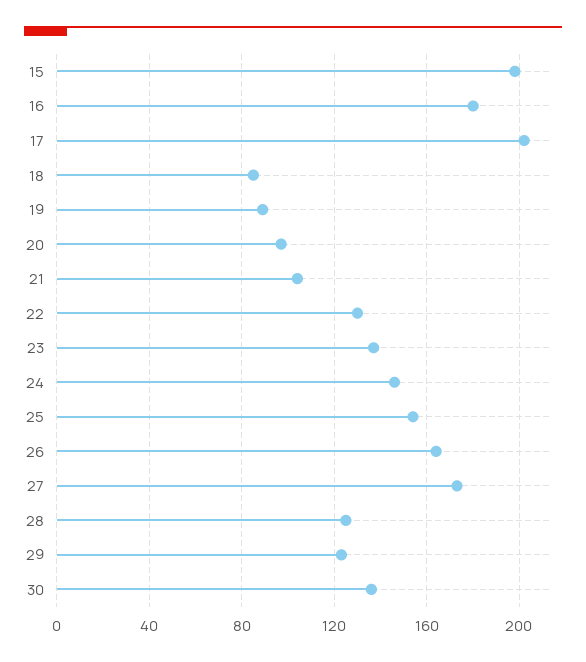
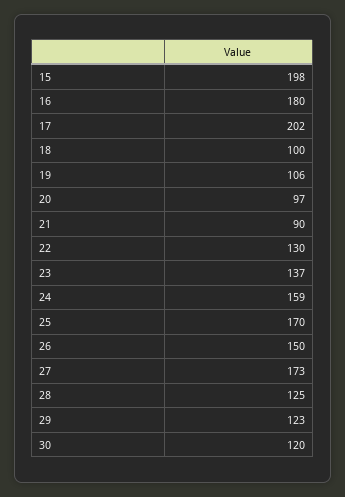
18: 85 -> 100
19: 90 -> 106
21: 105 -> 90
24: 145 -> 159
25: 155 -> 170
26: 165 -> 150
30: 135 -> 120

